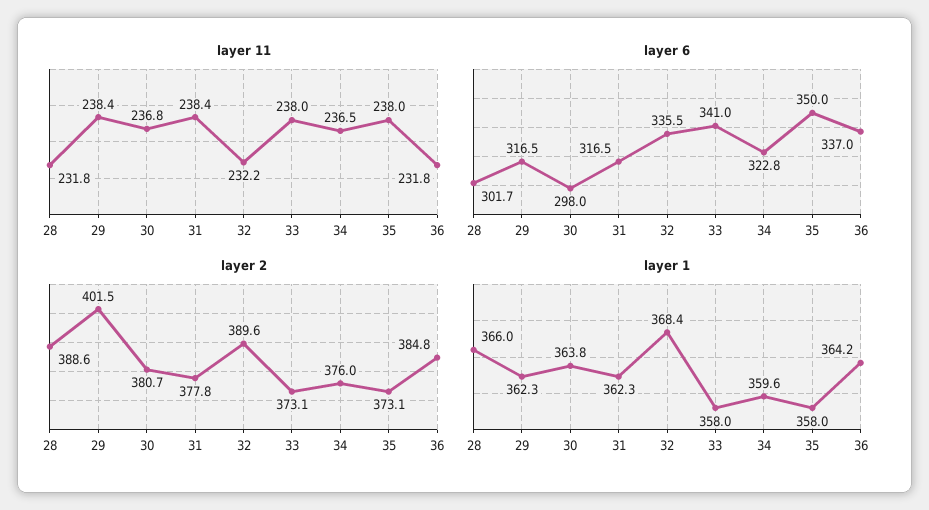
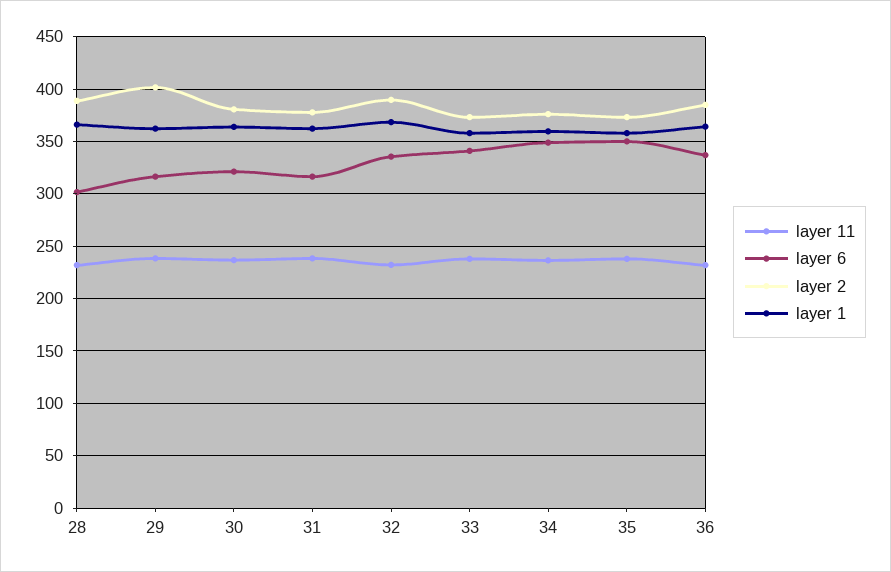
layer 6, 30: 298 -> 320
layer 6, 34: 322.8 -> 350

